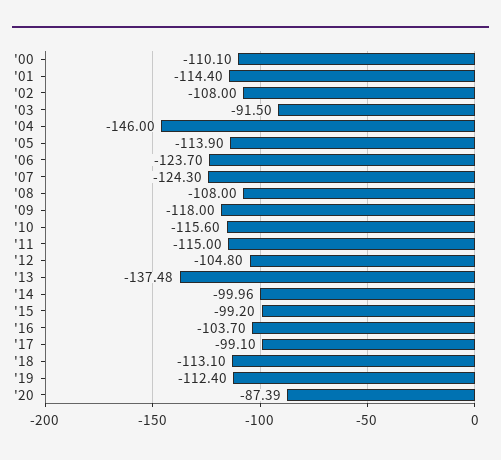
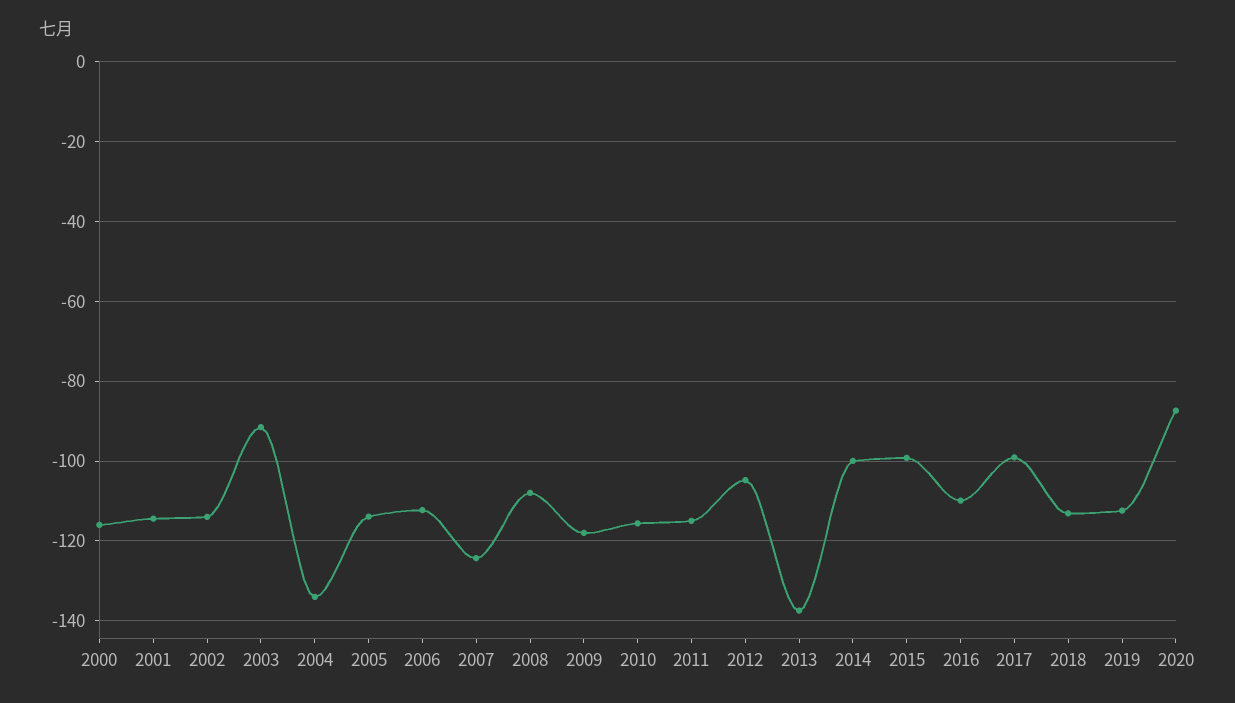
'00: -110.1 -> -116
'02: -108 -> -114
'04: -146 -> -134
'06: -123.7 -> -112
'16: -103.7 -> -110

